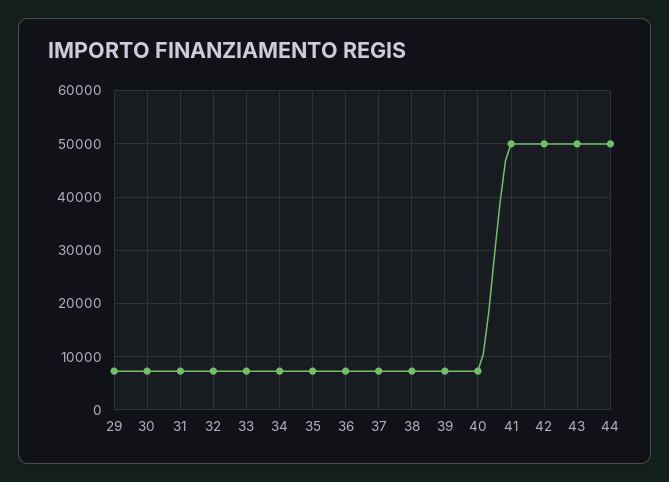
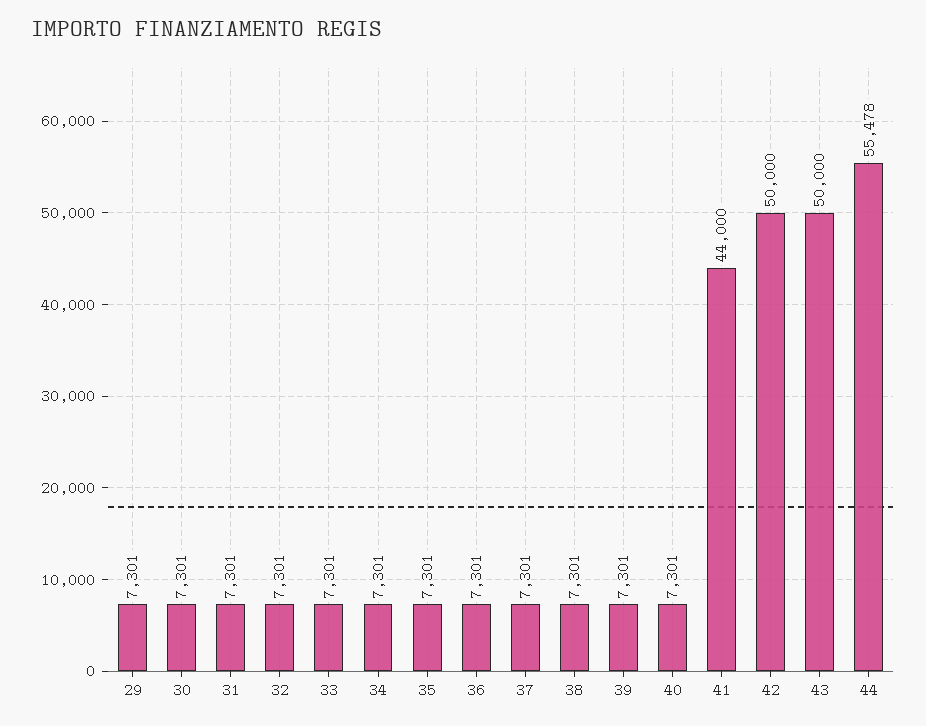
41: 50000 -> 44000
44: 50000 -> 55478

